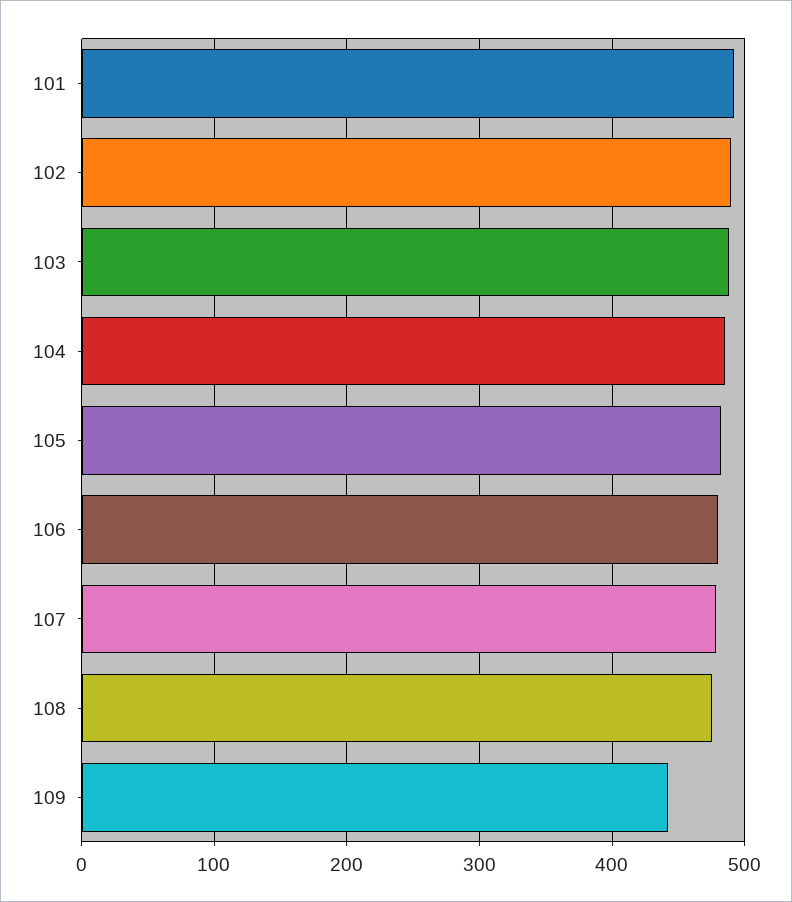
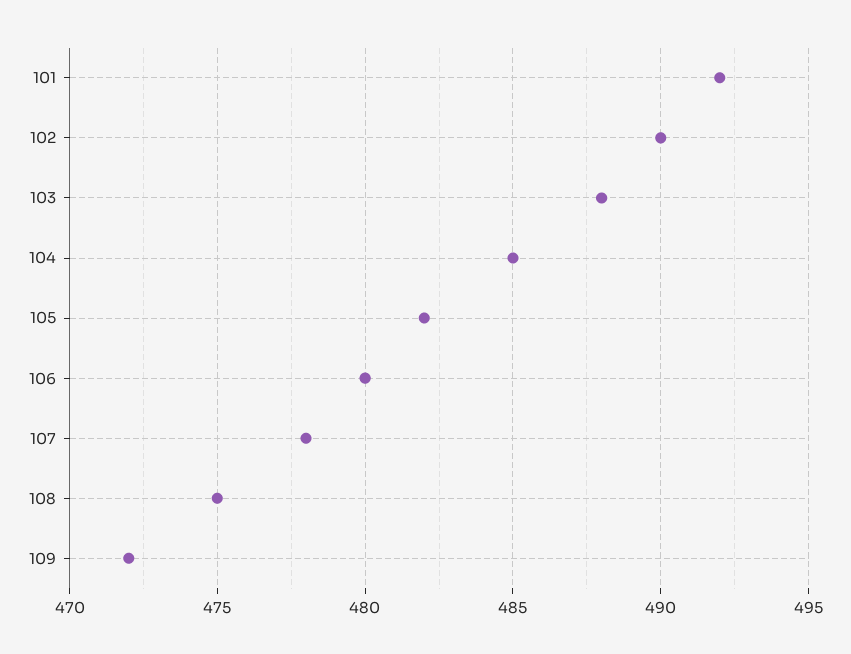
109: 440 -> 472

